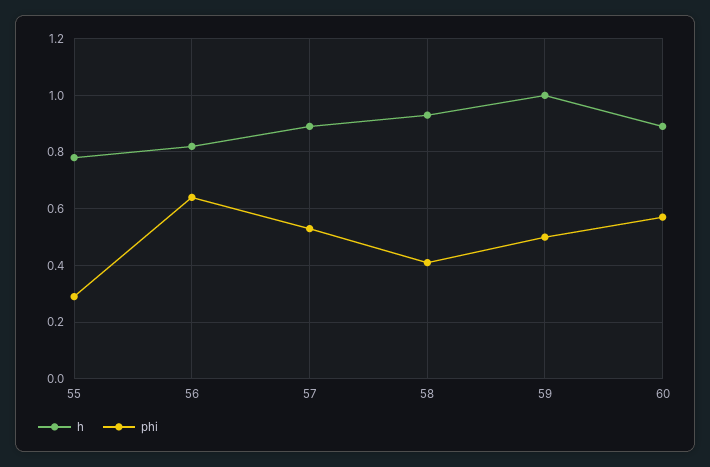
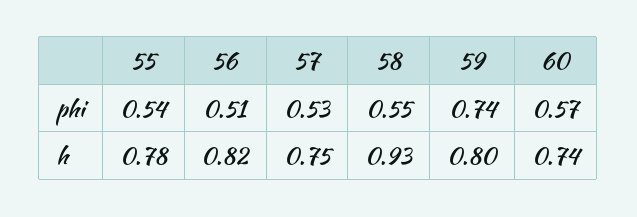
phi, 55: 0.3 -> 0.54
phi, 56: 0.65 -> 0.51
h, 57: 0.9 -> 0.75
phi, 58: 0.4 -> 0.55
h, 59: 1 -> 0.8
phi, 59: 0.5 -> 0.74
h, 60: 0.9 -> 0.74

